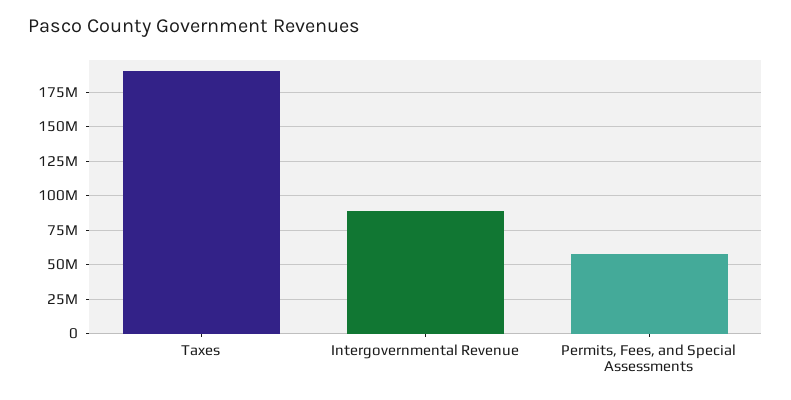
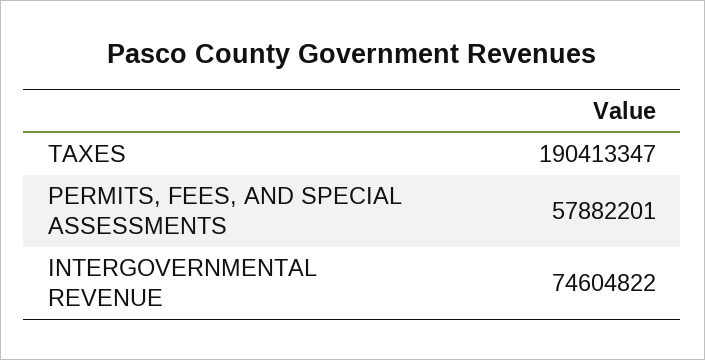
Intergovernmental Revenue: 90000000 -> 74604822

